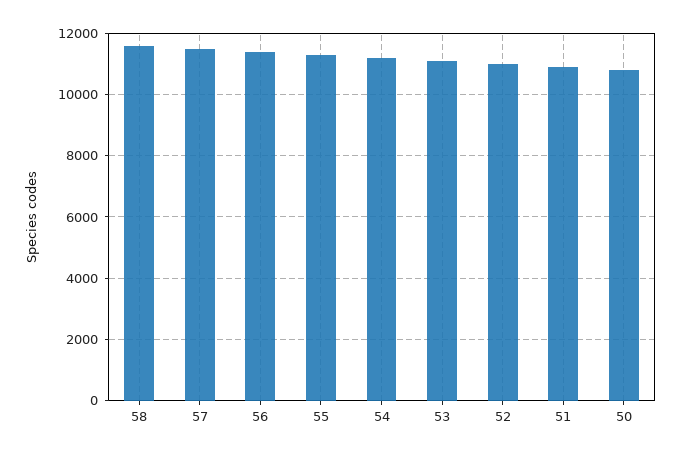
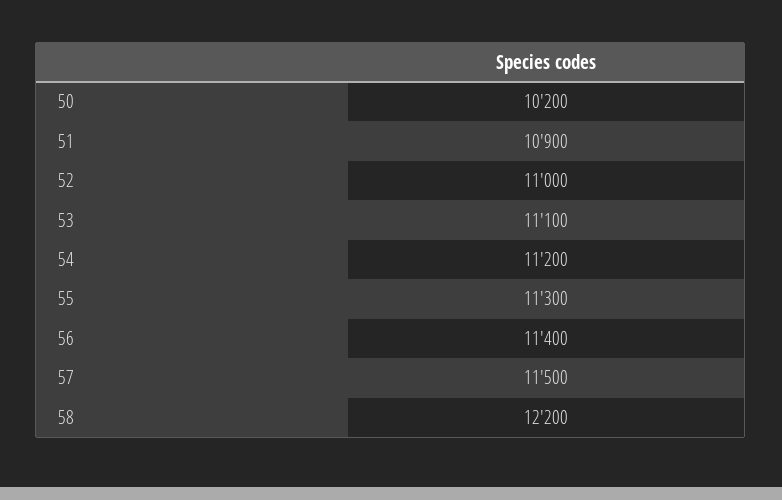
58: 11600 -> 12200
50: 10800 -> 10200

